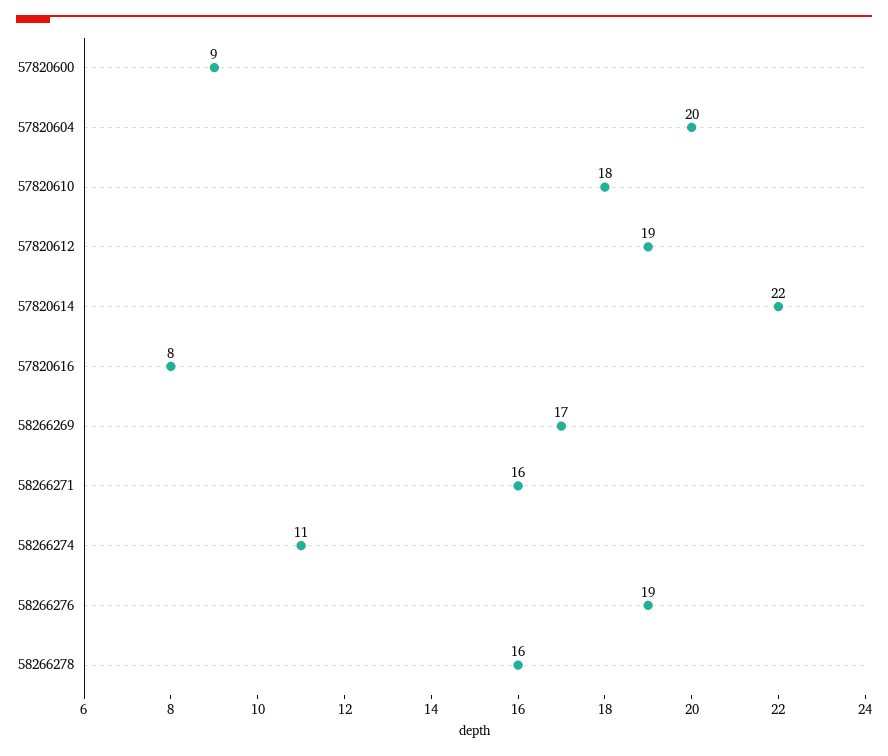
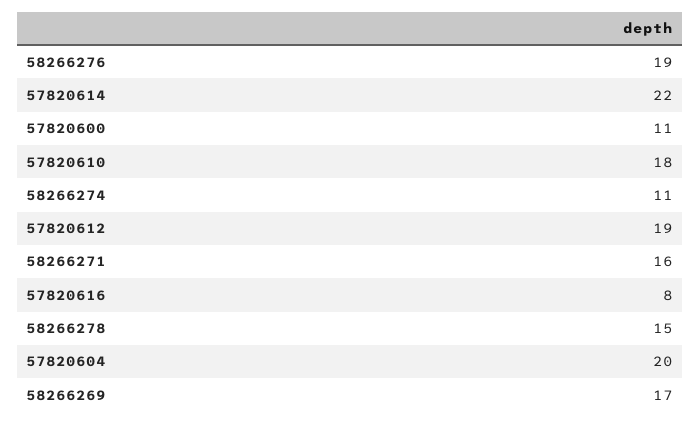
57820600: 9 -> 11
58266278: 16 -> 15

